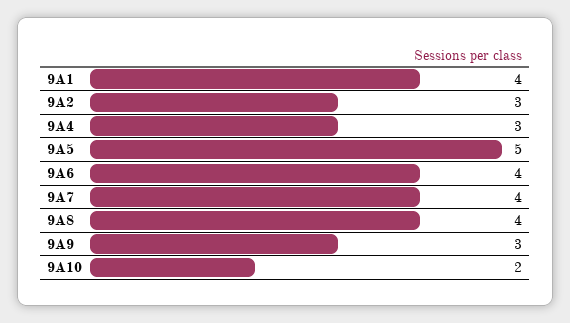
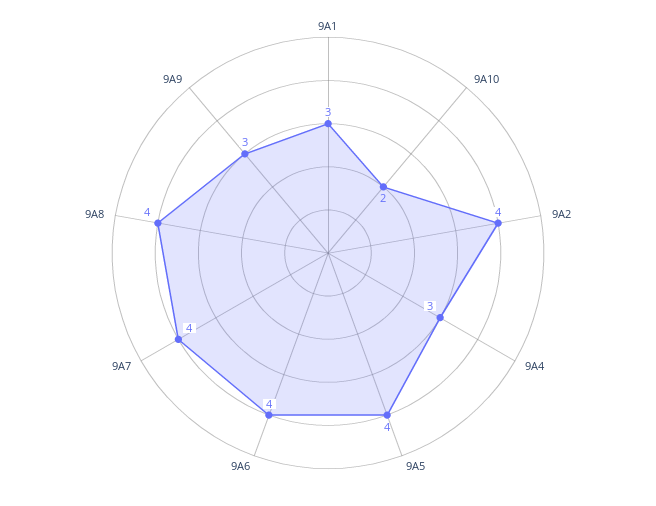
9A1: 4 -> 3
9A2: 3 -> 4
9A5: 5 -> 4

